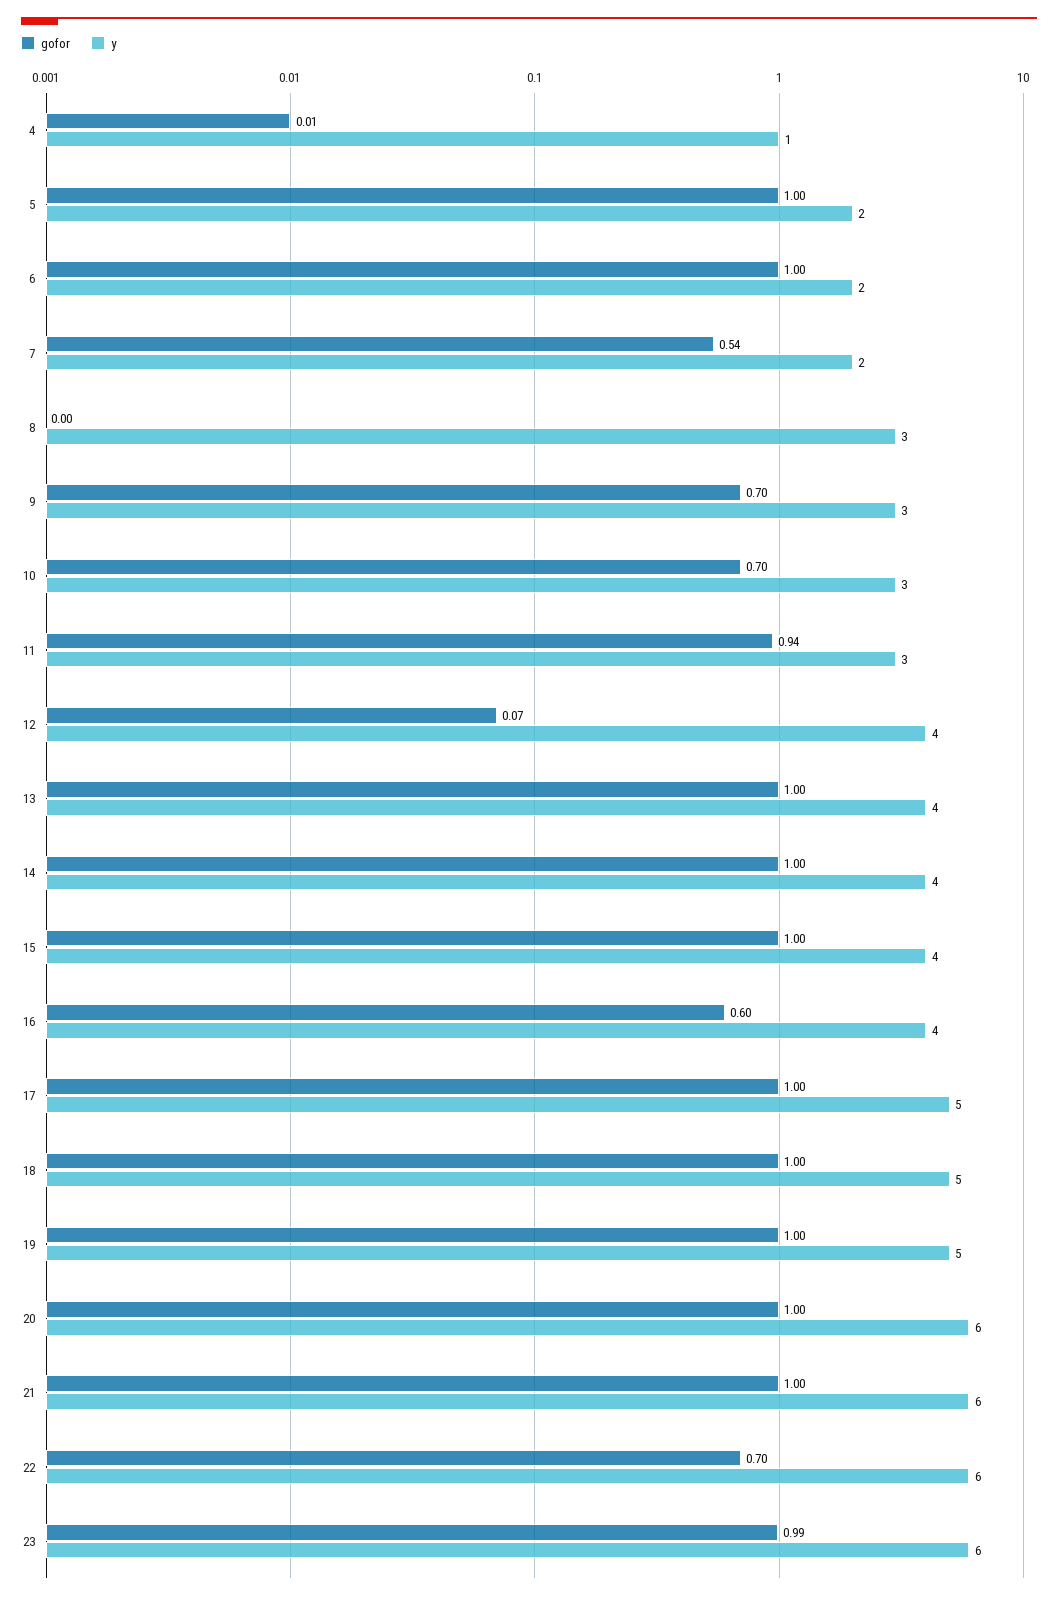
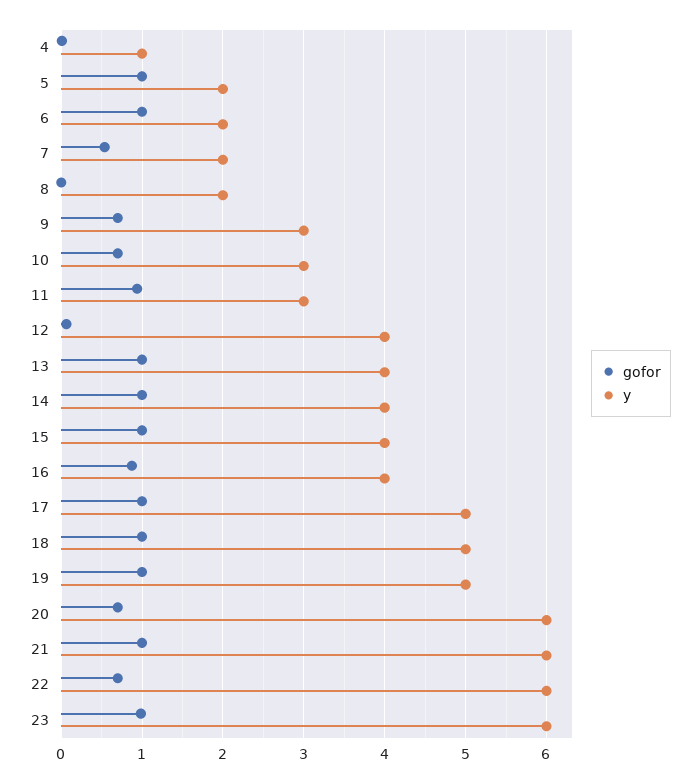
y, 8: 3 -> 2
gofor, 16: 0.6 -> 0.9
gofor, 20: 1 -> 0.7

